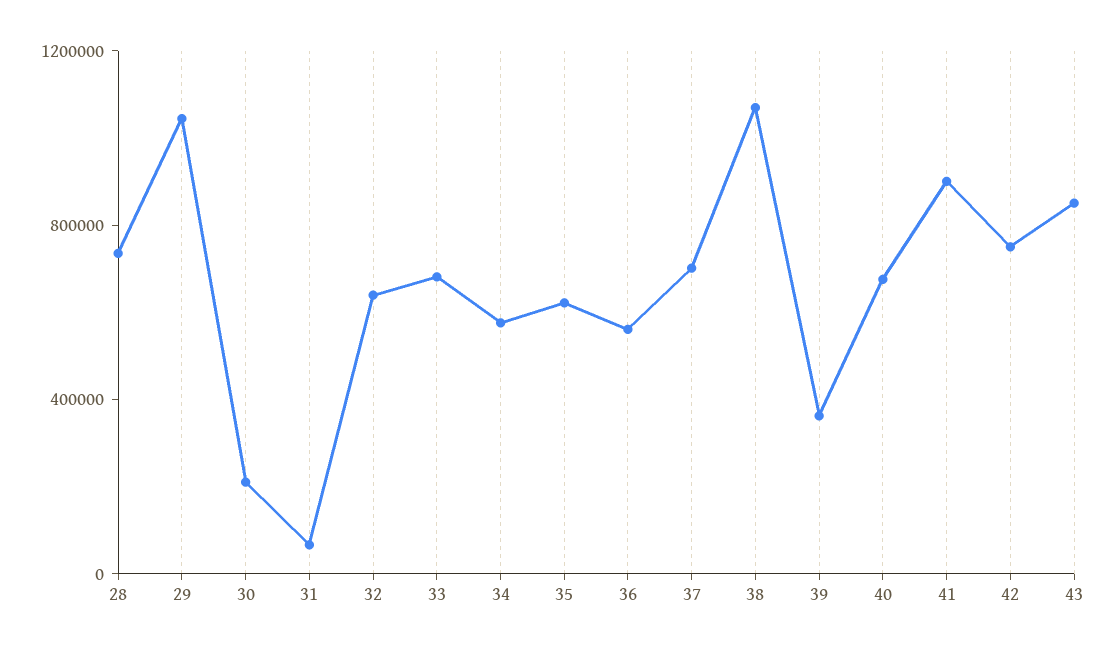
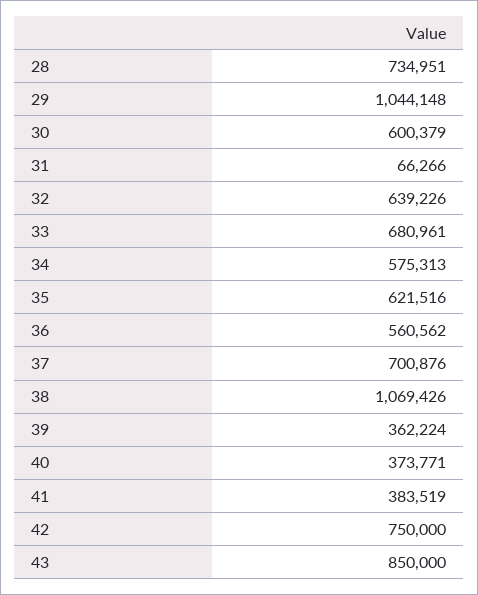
30: 200000 -> 600379
40: 700000 -> 373771
41: 900000 -> 383519

